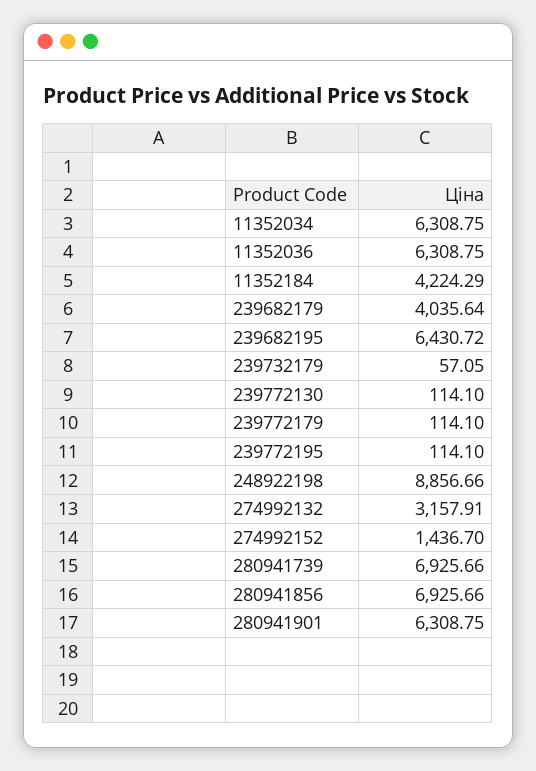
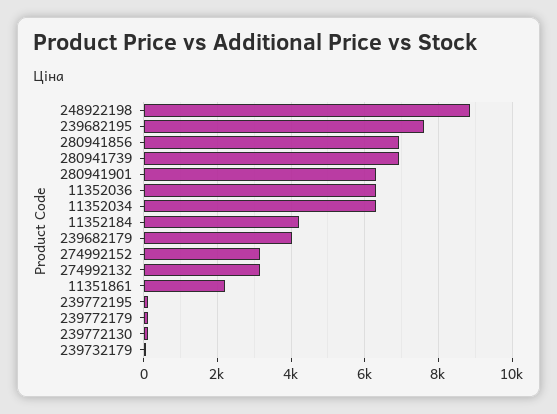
239682195: 6430.72 -> 7600
274992152: 1436.7 -> 3200
11351861: none -> 2200

